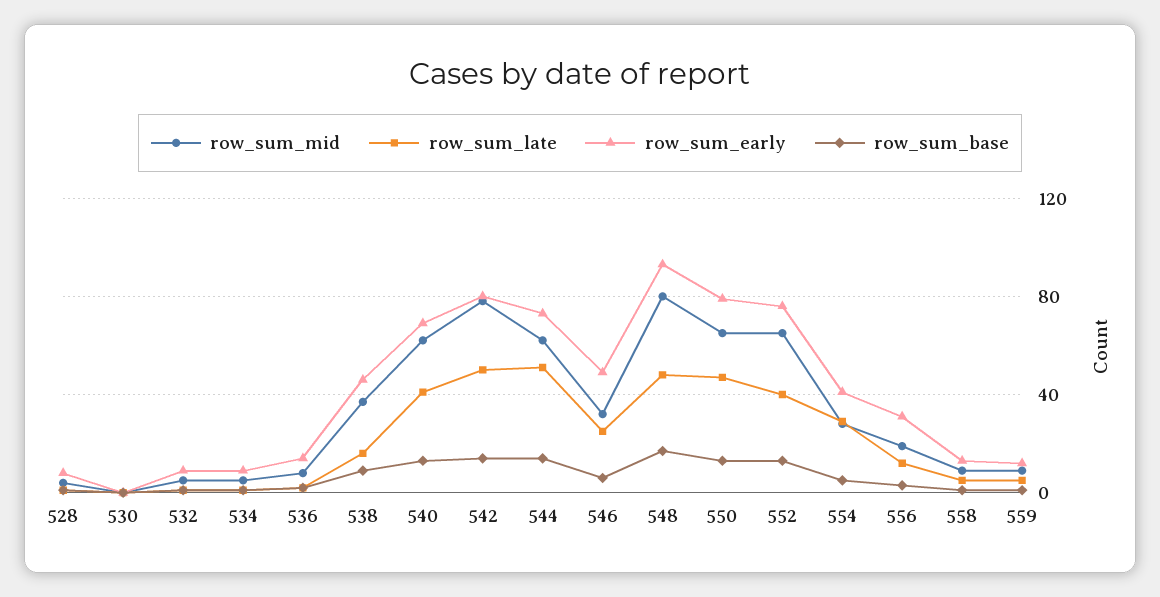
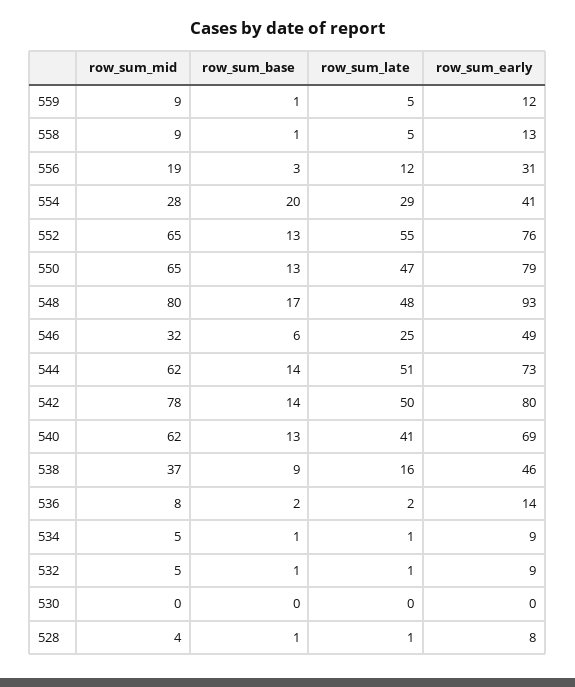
row_sum_late, 552: 40 -> 55
row_sum_base, 554: 5 -> 20

